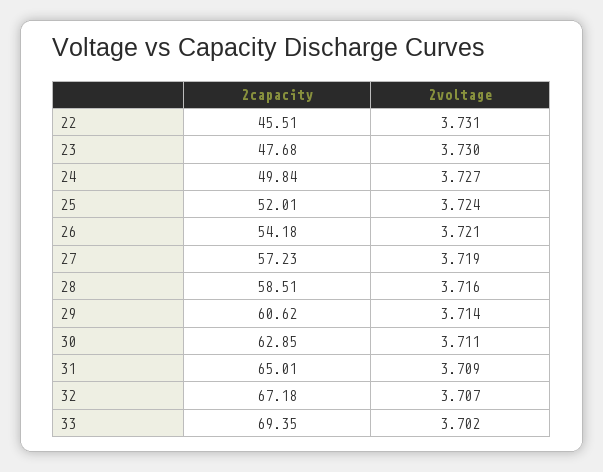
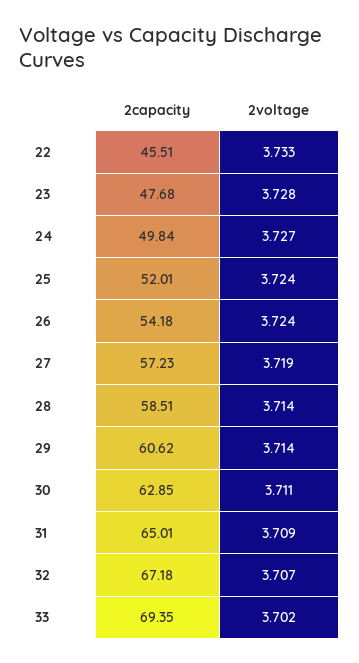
2voltage, 22: 3.731 -> 3.733
2voltage, 23: 3.73 -> 3.728
2voltage, 26: 3.721 -> 3.724
2voltage, 28: 3.716 -> 3.714

